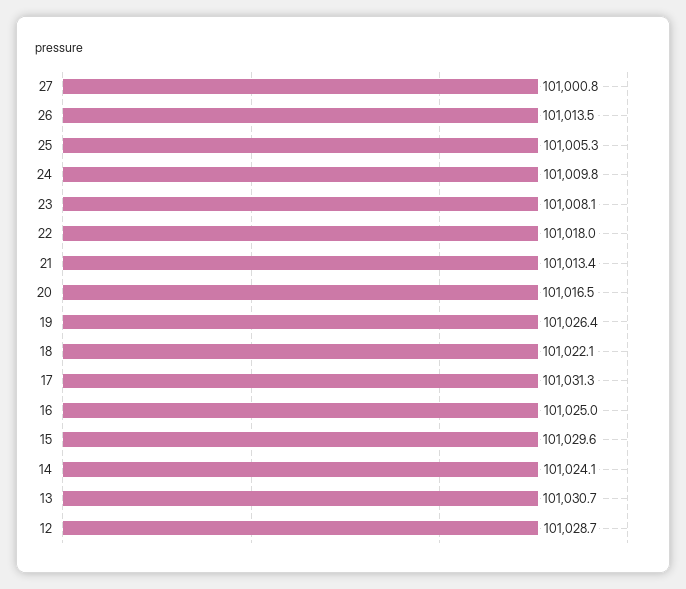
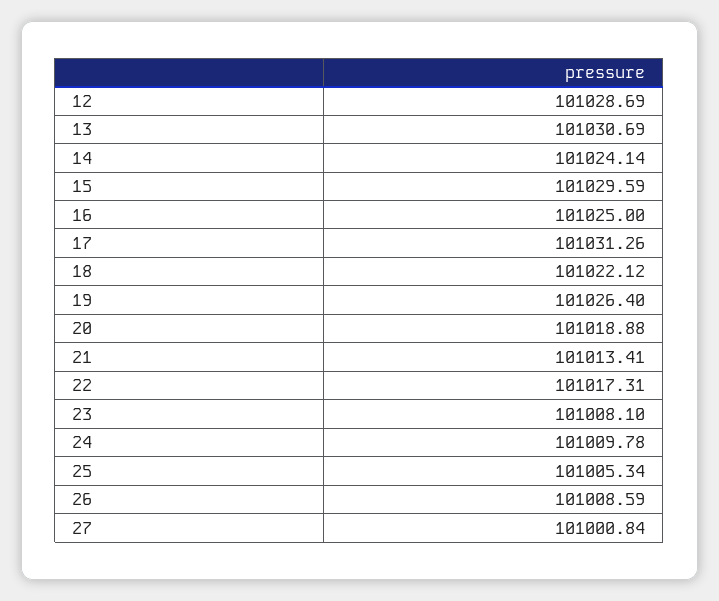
26: 101013.5 -> 101008.59
22: 101018 -> 101017.31
20: 101016.5 -> 101018.88

